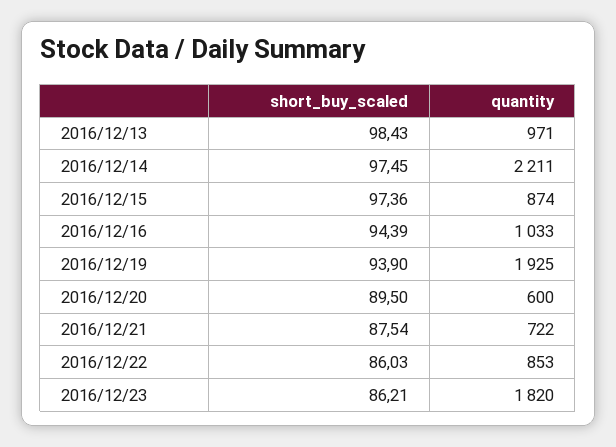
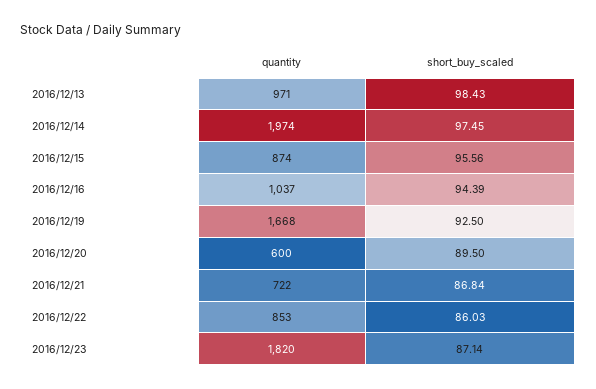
quantity, 2016/12/14: 2211 -> 1974
short_buy_scaled, 2016/12/15: 97.36 -> 95.56
quantity, 2016/12/16: 1033 -> 1037
short_buy_scaled, 2016/12/19: 93.9 -> 92.5
quantity, 2016/12/19: 1925 -> 1668
short_buy_scaled, 2016/12/21: 87.54 -> 86.84
short_buy_scaled, 2016/12/23: 86.21 -> 87.14

